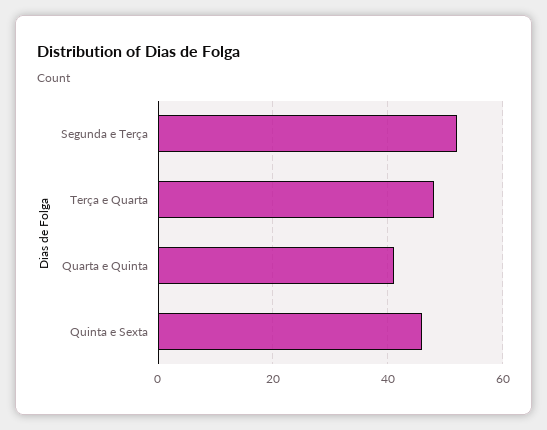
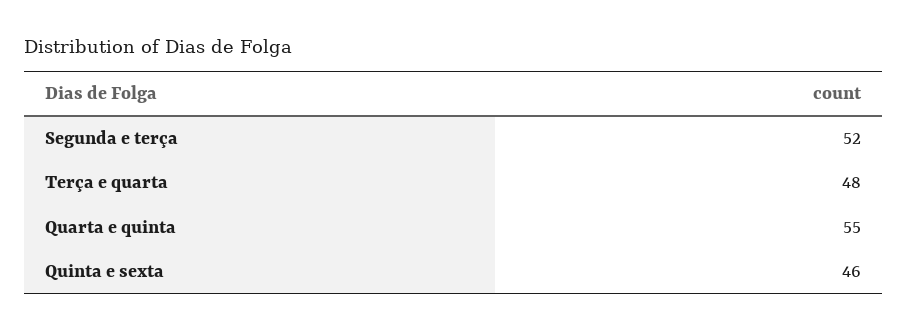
Quarta e Quinta: 40 -> 55

